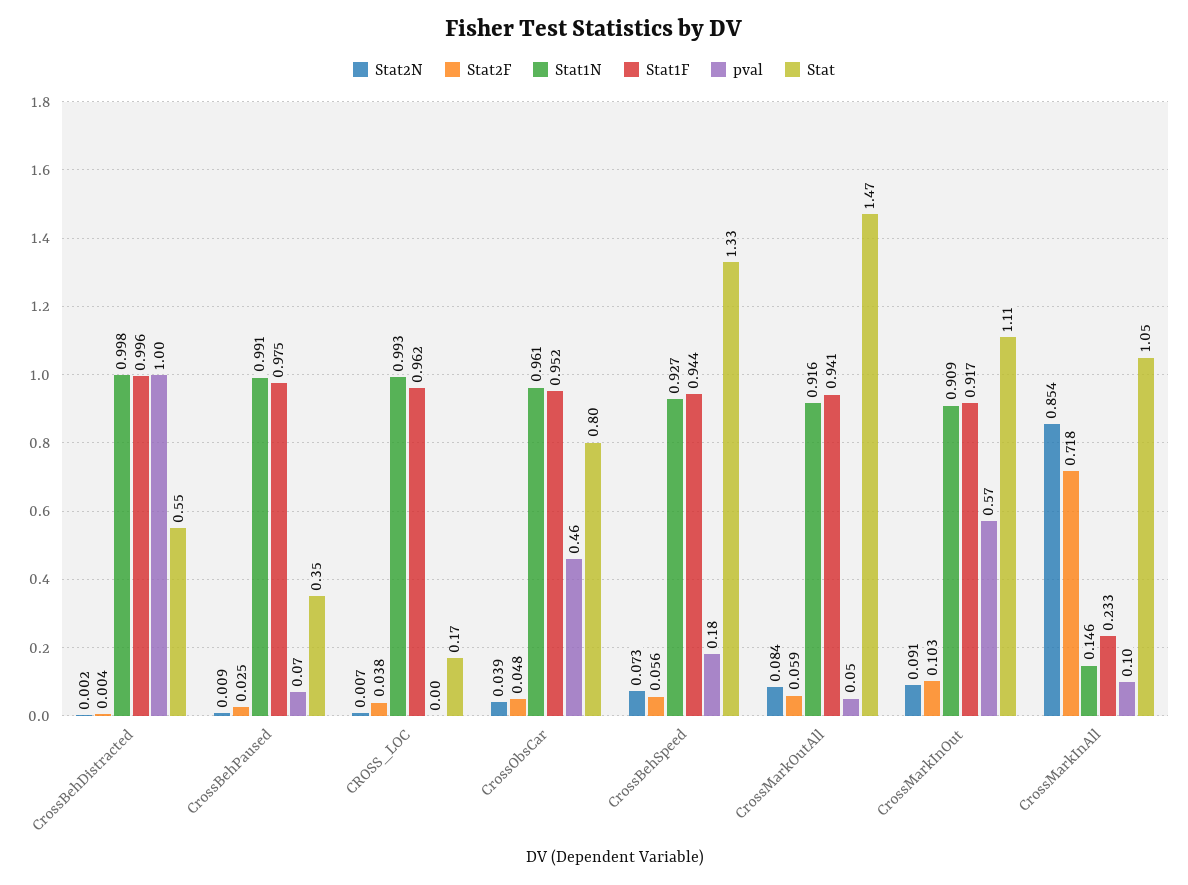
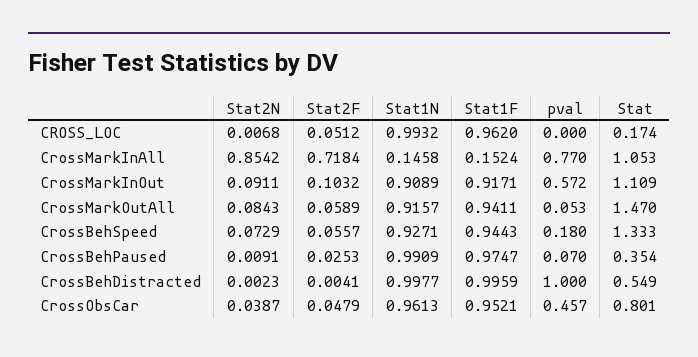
Stat2F, CROSS_LOC: 0.038 -> 0.0512
Stat1F, CrossMarkInAll: 0.233 -> 0.1524
pval, CrossMarkInAll: 0.1 -> 0.77

